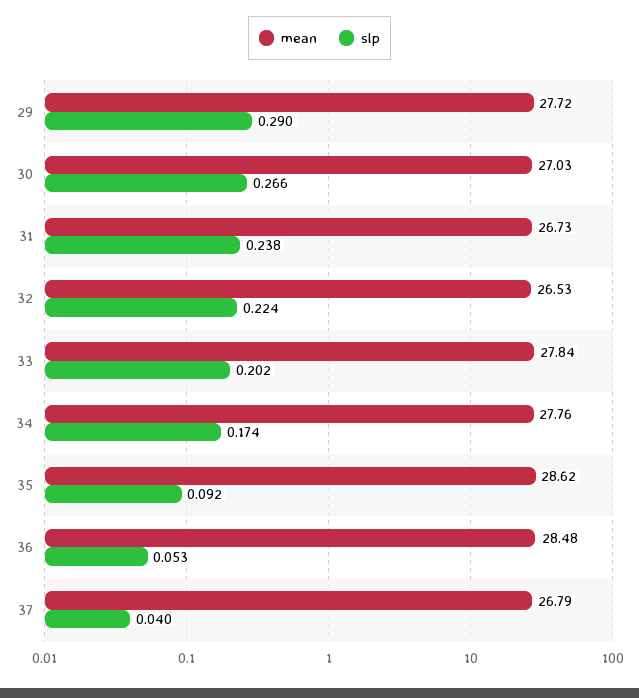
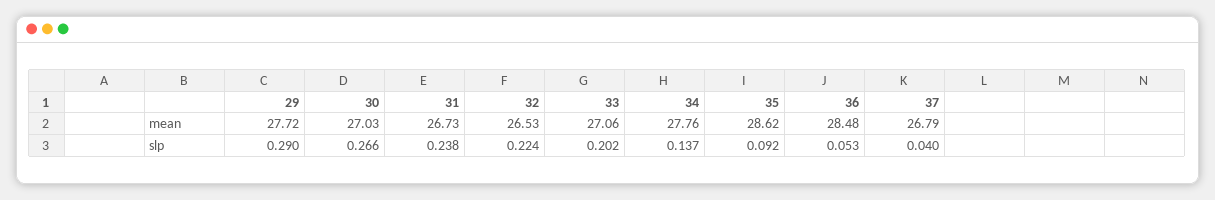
mean, 33: 27.84 -> 27.06
slp, 34: 0.174 -> 0.137

